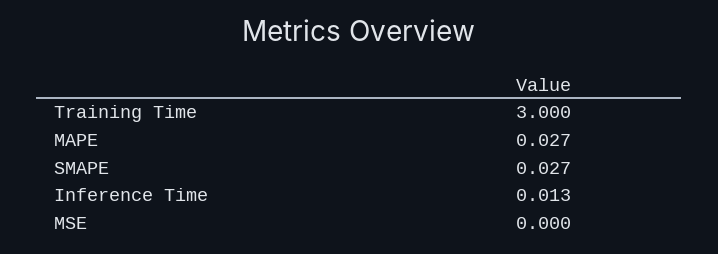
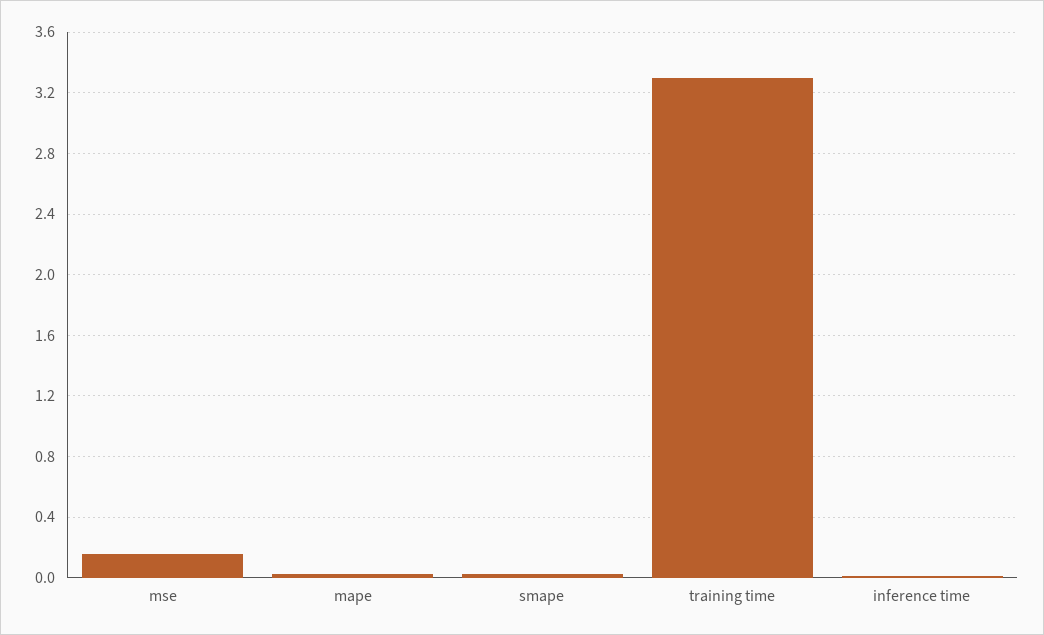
Training Time: 3 -> 3.3
MSE: 0 -> 0.15

